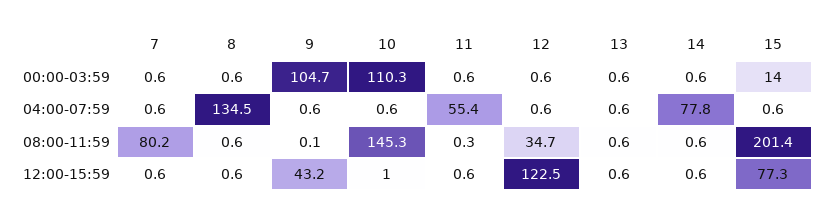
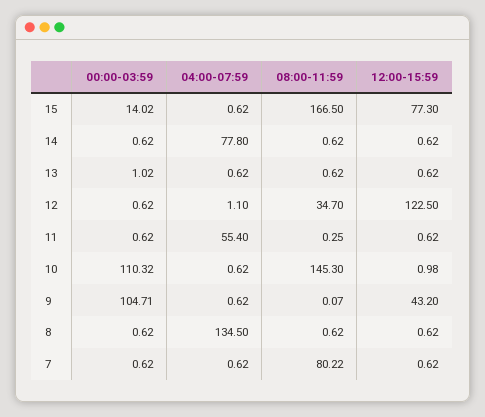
13, 00:00-03:59: 0.6 -> 1.02
12, 04:00-07:59: 0.6 -> 1.1
15, 08:00-11:59: 201.4 -> 166.5

